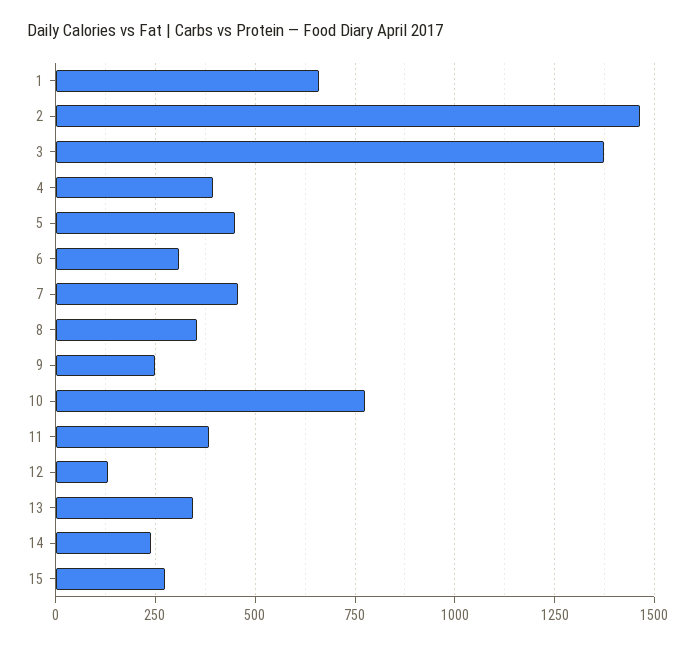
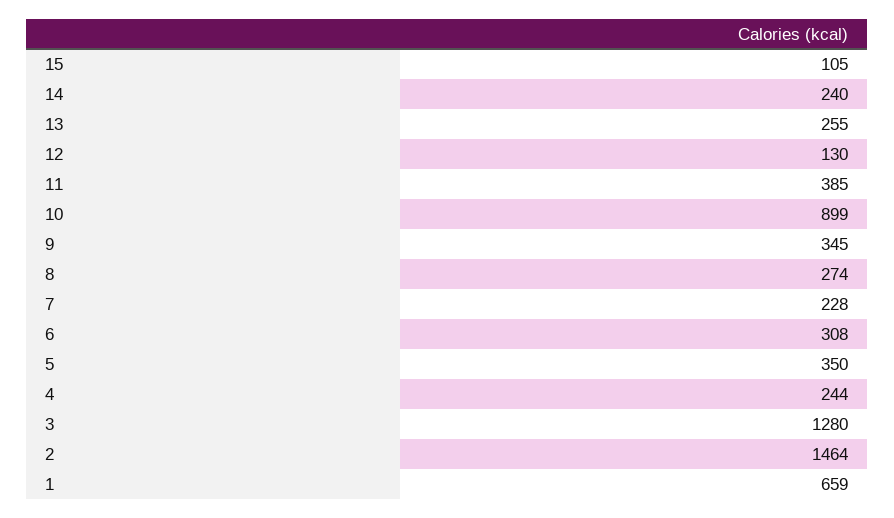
3: 1375 -> 1280
4: 400 -> 244
5: 450 -> 350
7: 450 -> 228
8: 350 -> 274
9: 250 -> 345
10: 775 -> 899
13: 350 -> 255
15: 275 -> 105

